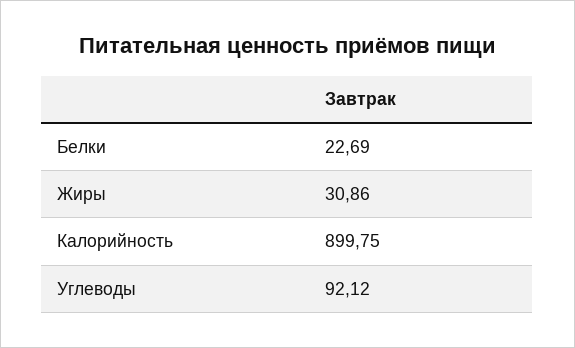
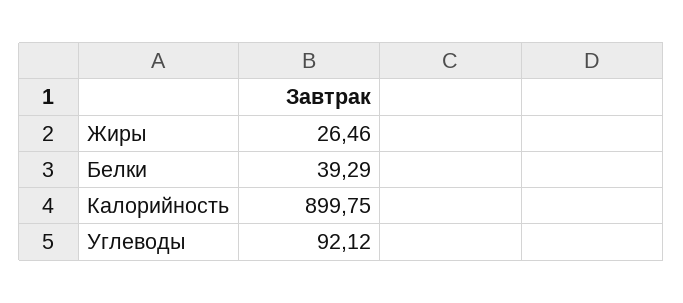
Белки: 22.69 -> 39.29
Жиры: 30.86 -> 26.46

